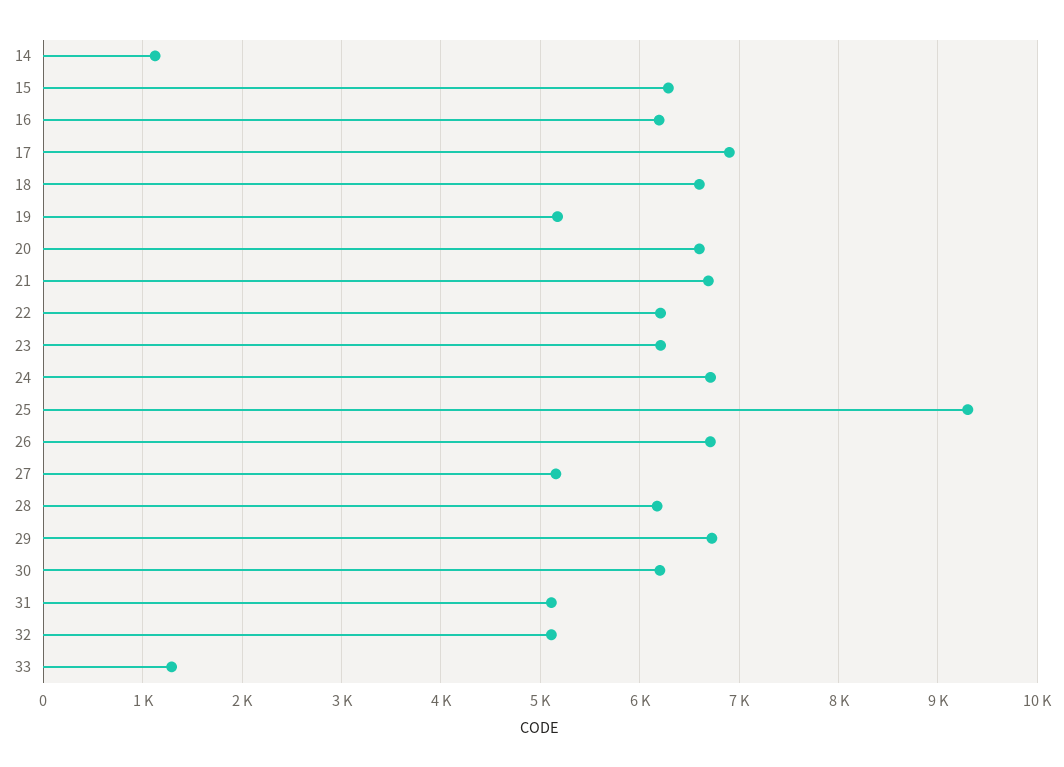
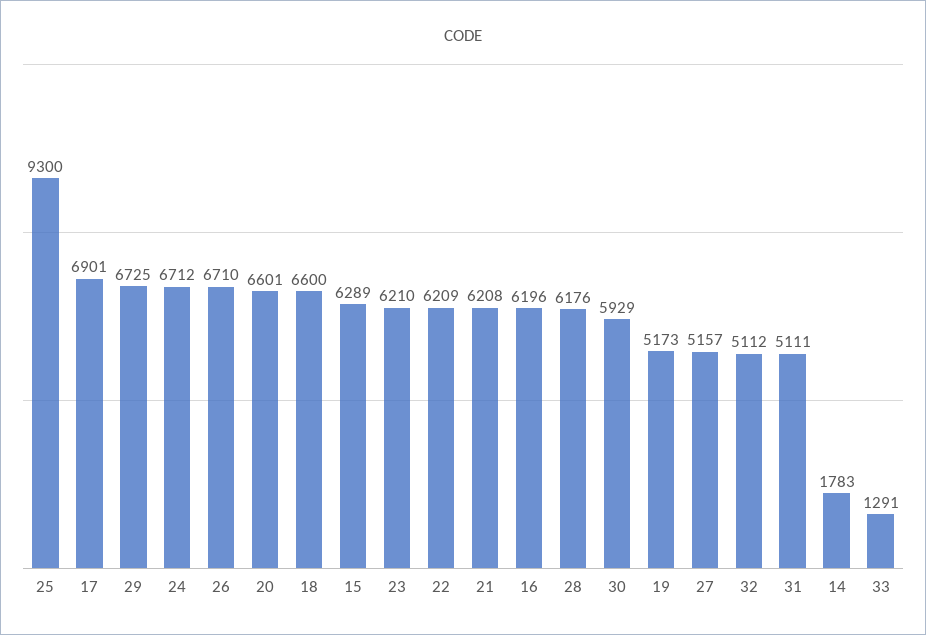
14: 1100 -> 1783
21: 6700 -> 6208
30: 6200 -> 5929

